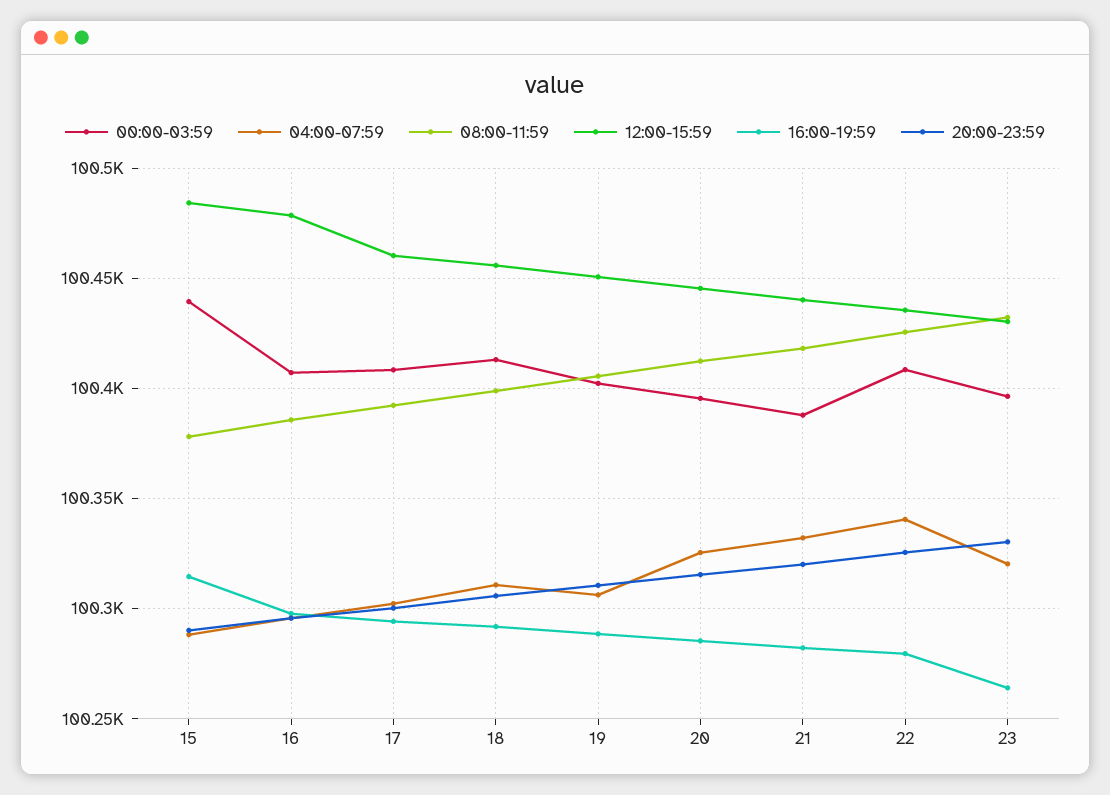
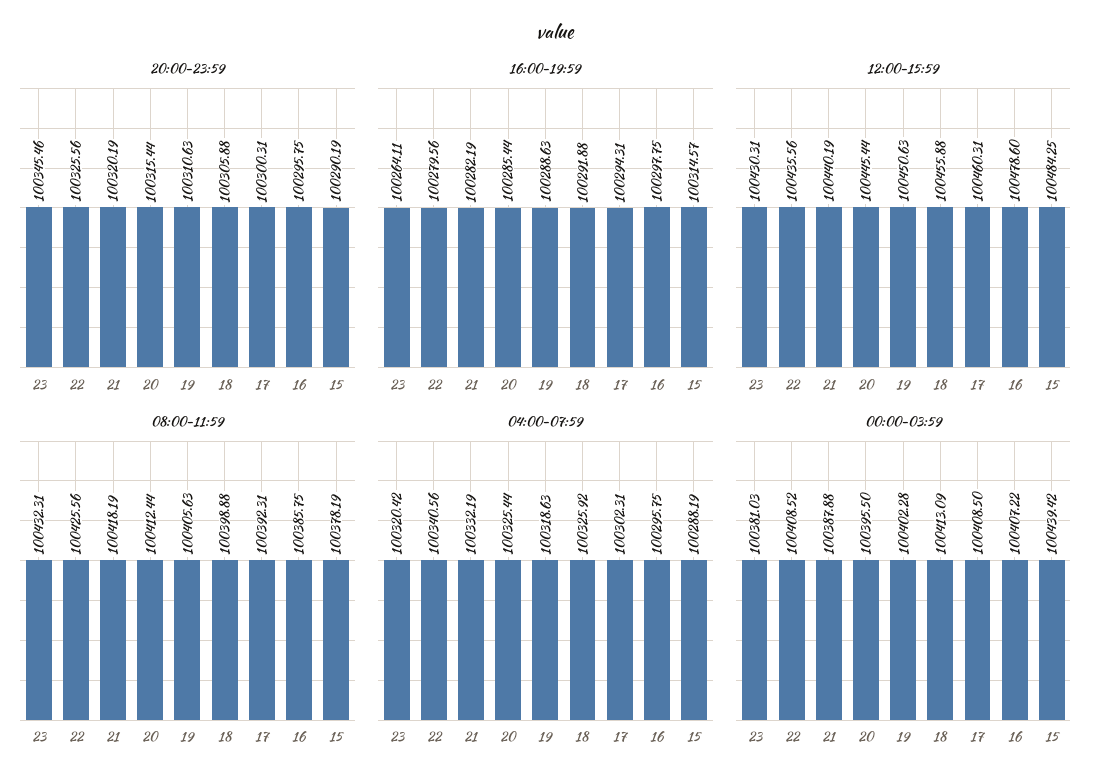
04:00-07:59, 18: 100310 -> 100325.92
04:00-07:59, 19: 100305 -> 100318.63
00:00-03:59, 23: 100395 -> 100381.03
20:00-23:59, 23: 100330 -> 100345.46

